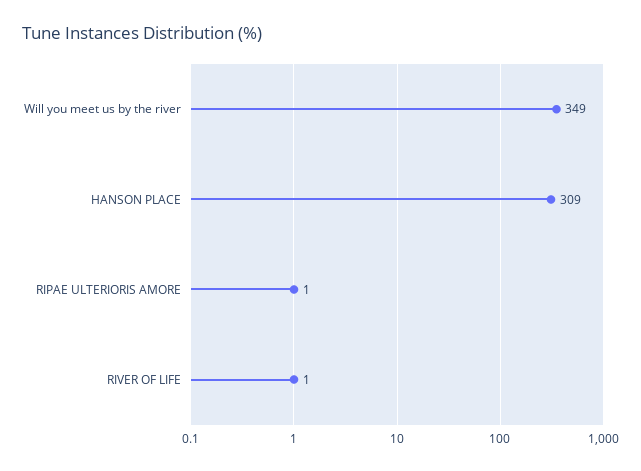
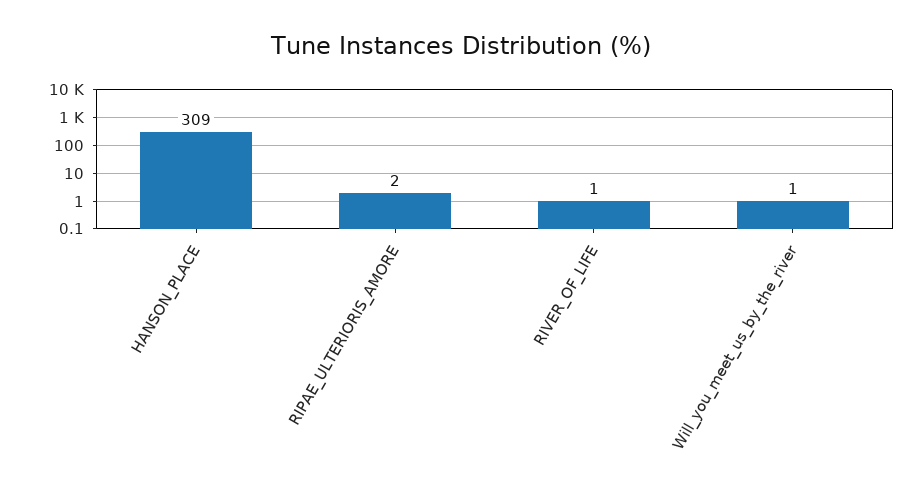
Will you meet us by the river: 349 -> 1
RIPAE ULTERIORIS AMORE: 1 -> 2

